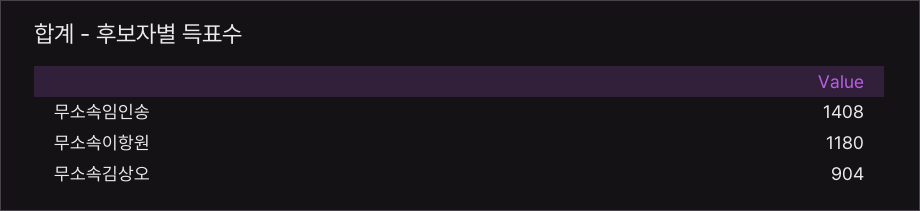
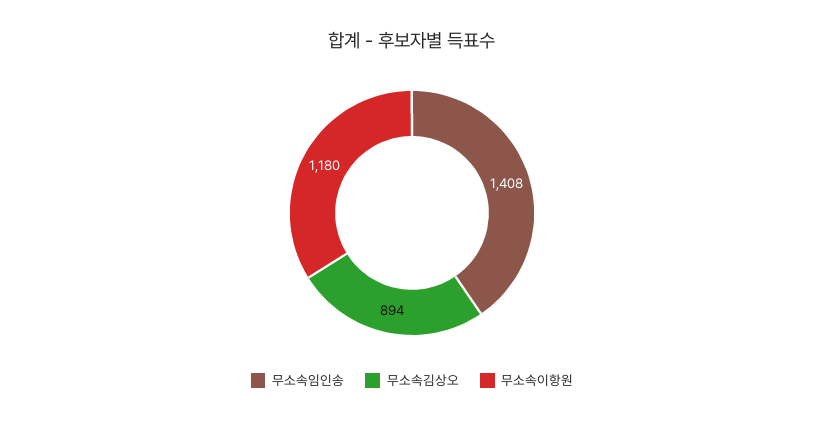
무소속김상오: 904 -> 894

